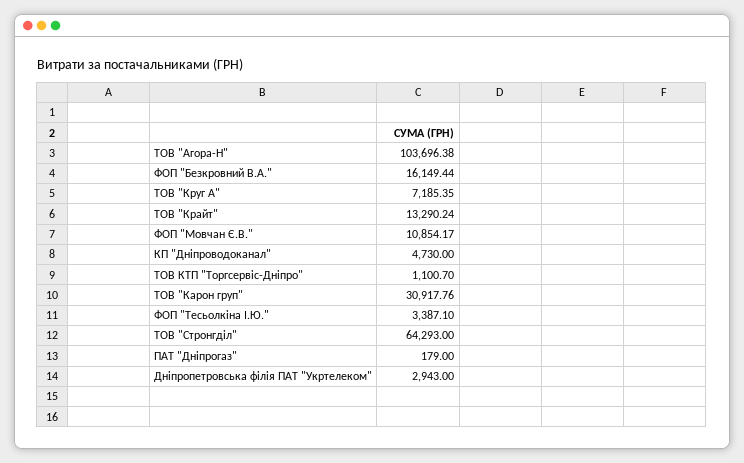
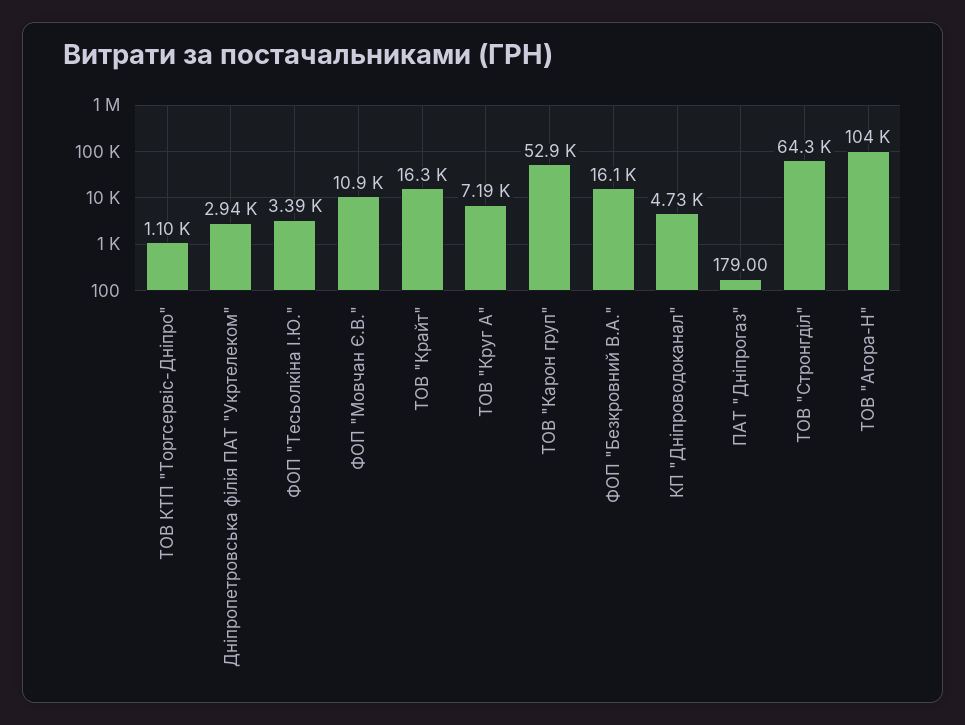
ТОВ "Крайт": 13290.24 -> 16300
ТОВ "Карон груп": 30917.76 -> 52900

